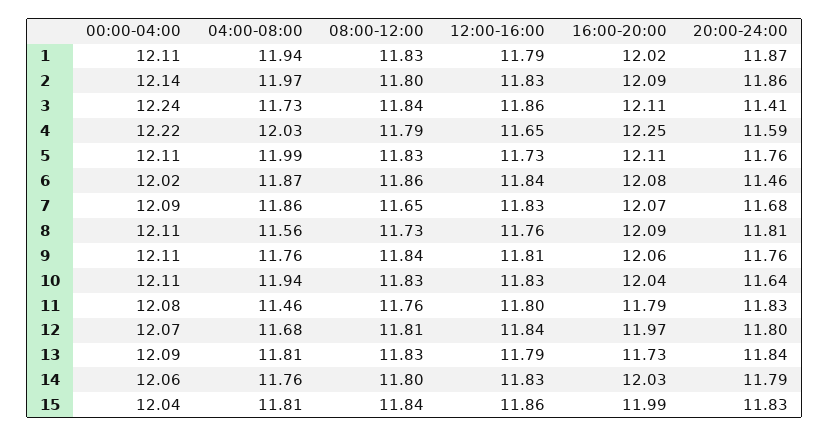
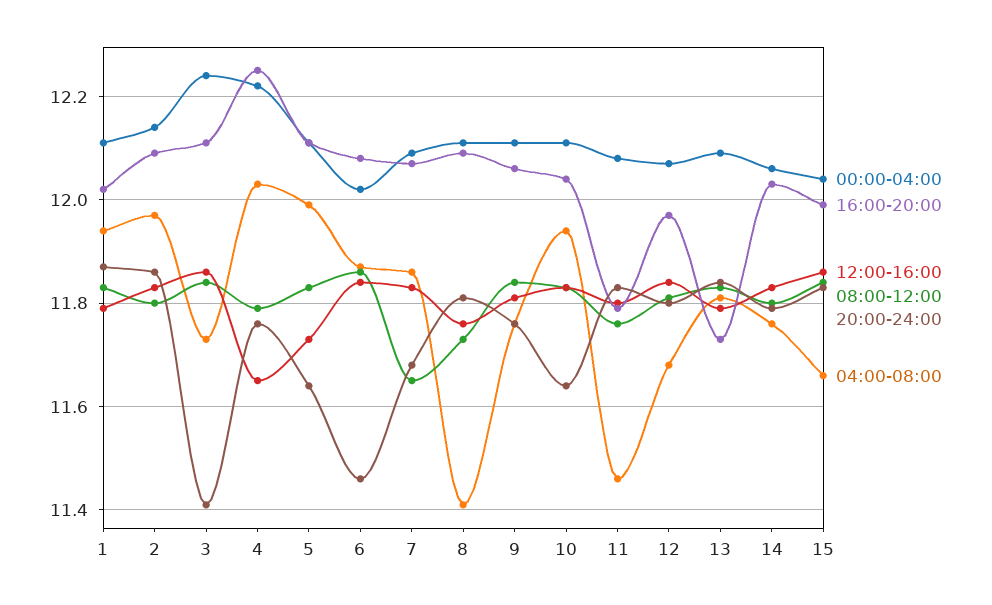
20:00-24:00, 4: 11.59 -> 11.75
20:00-24:00, 5: 11.76 -> 11.65
04:00-08:00, 8: 11.56 -> 11.4
04:00-08:00, 15: 11.81 -> 11.65

